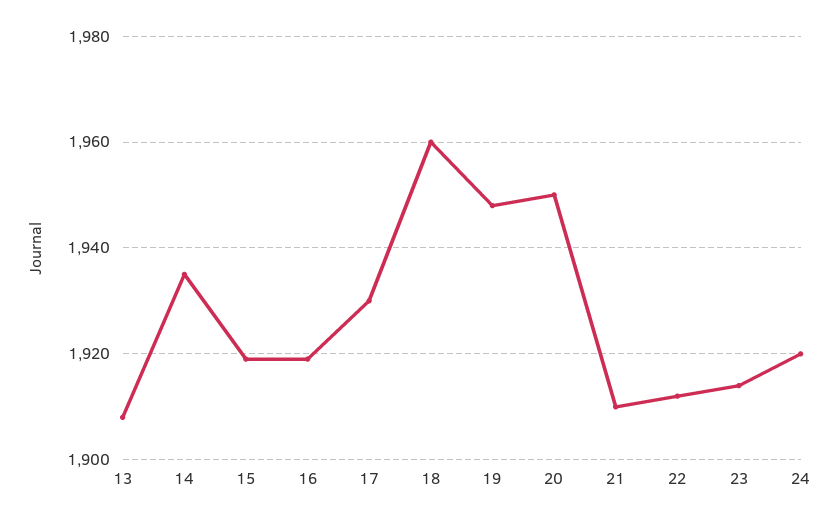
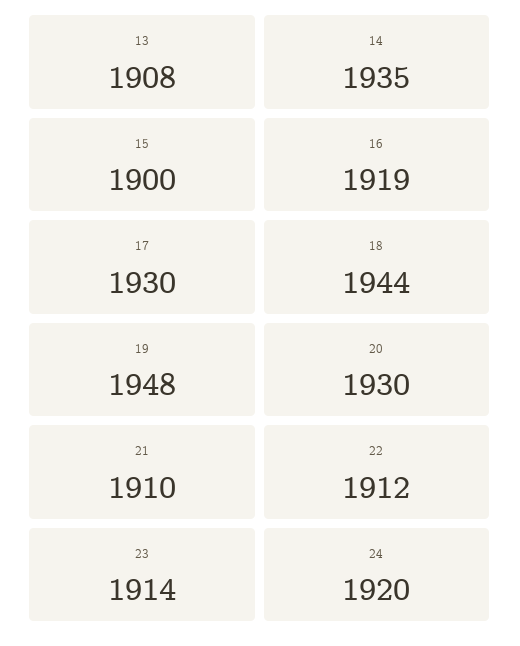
15: 1920 -> 1900
18: 1960 -> 1944
20: 1950 -> 1930

